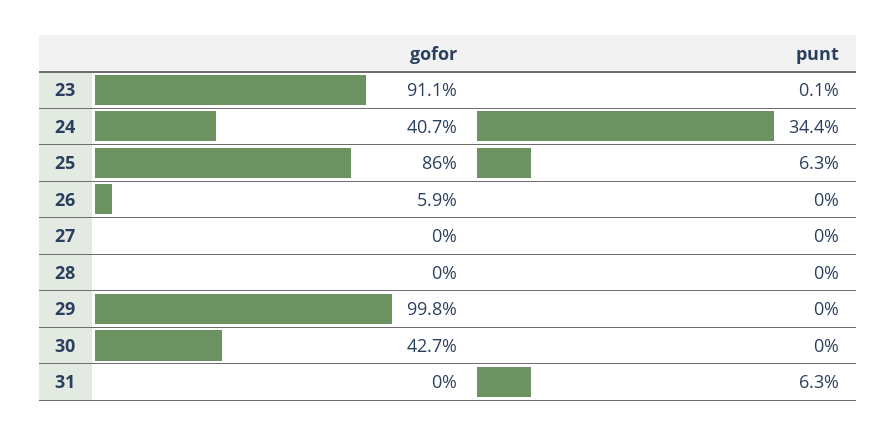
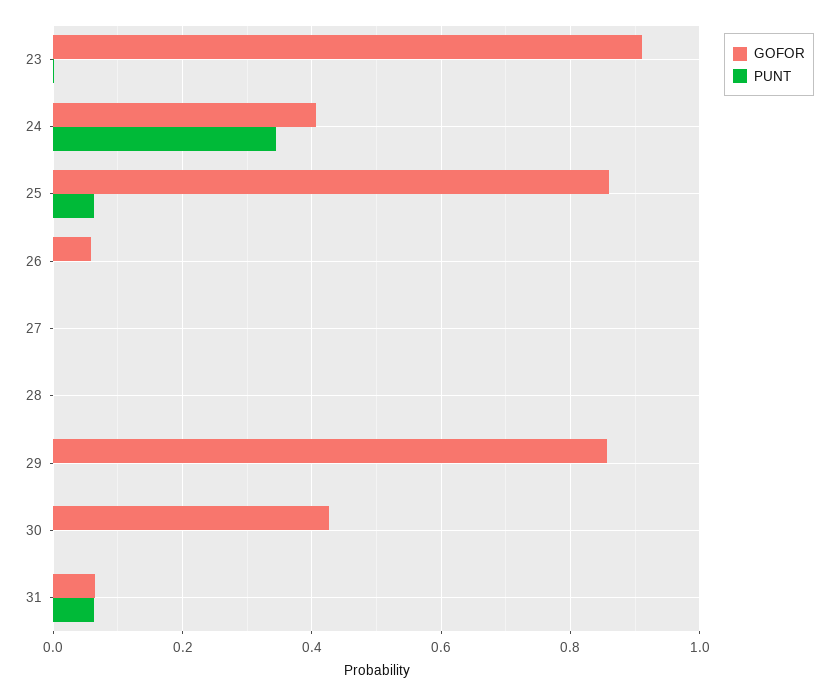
gofor, 29: 0.998 -> 0.86
gofor, 31: 0 -> 0.06

